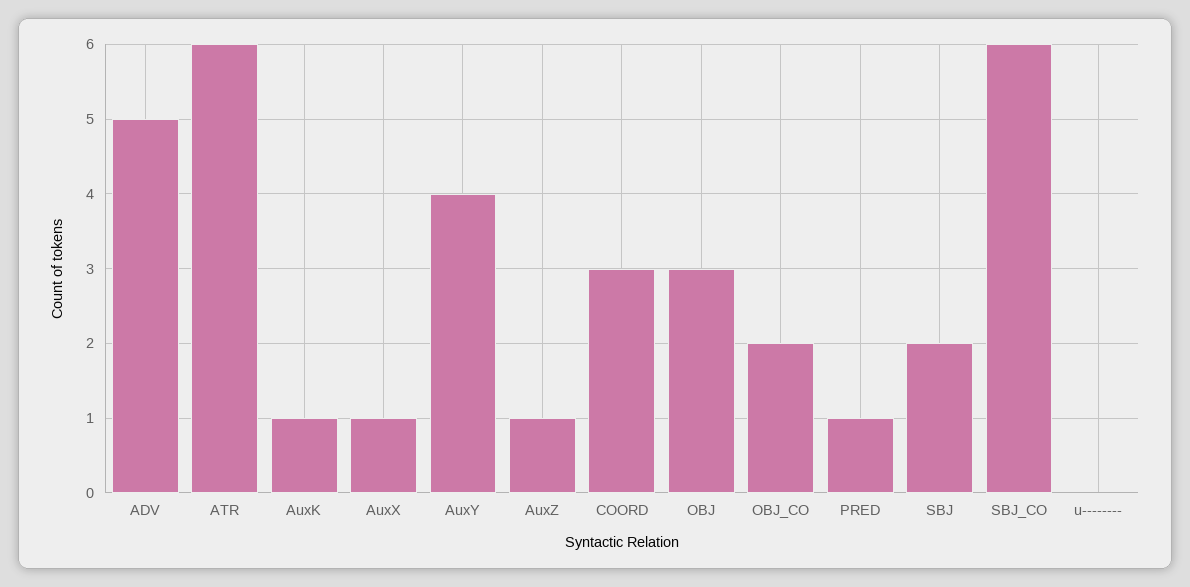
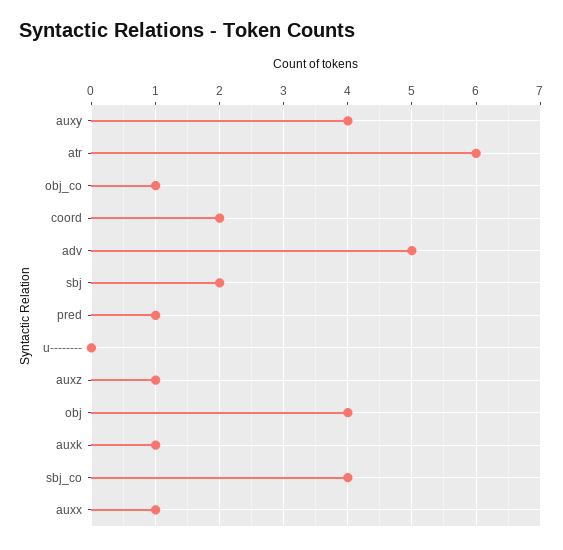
COORD: 3 -> 2
OBJ: 3 -> 4
OBJ_CO: 2 -> 1
SBJ_CO: 6 -> 4

